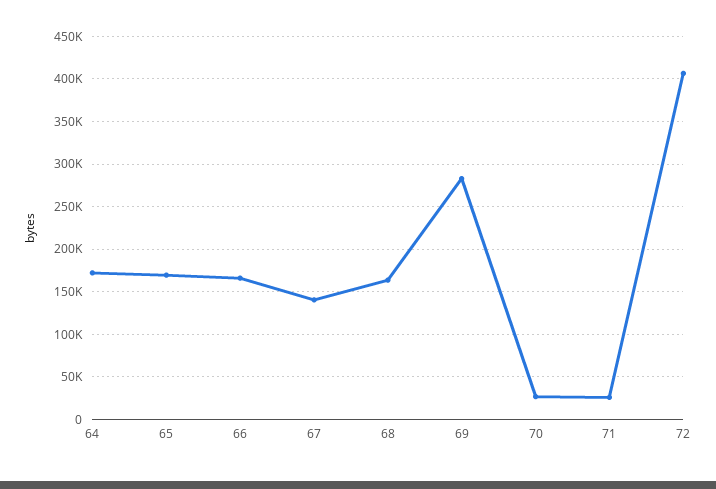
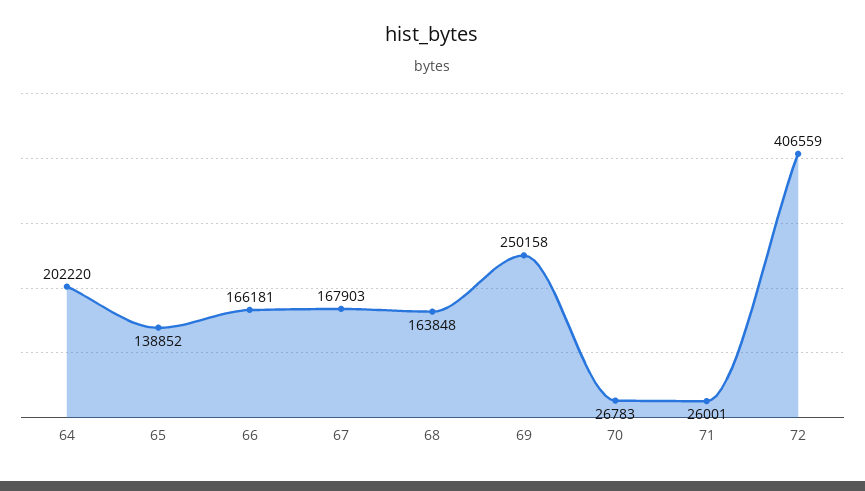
64: 170000 -> 202220
65: 170000 -> 138852
67: 140000 -> 167903
69: 280000 -> 250158

